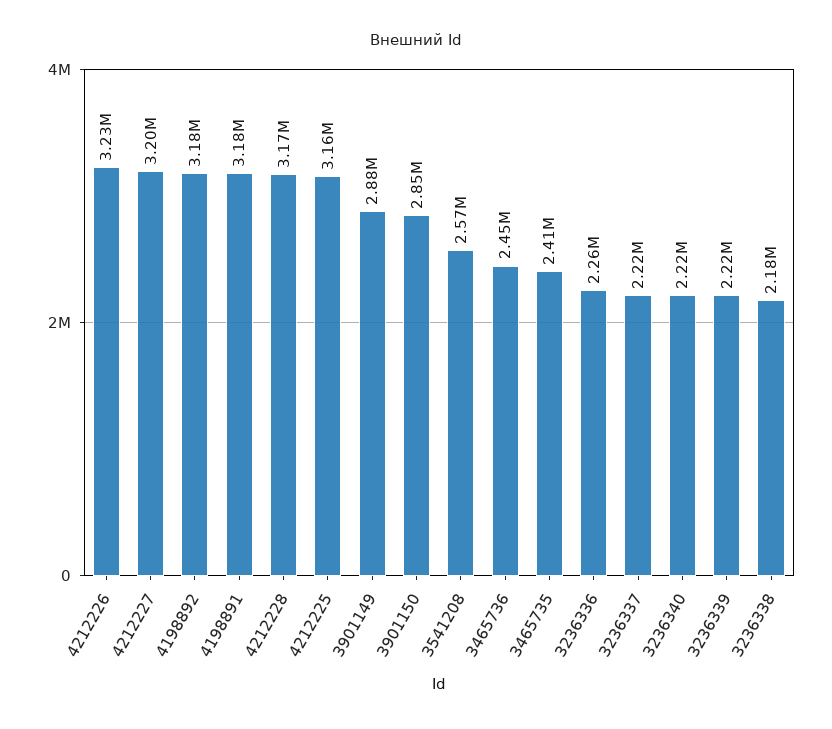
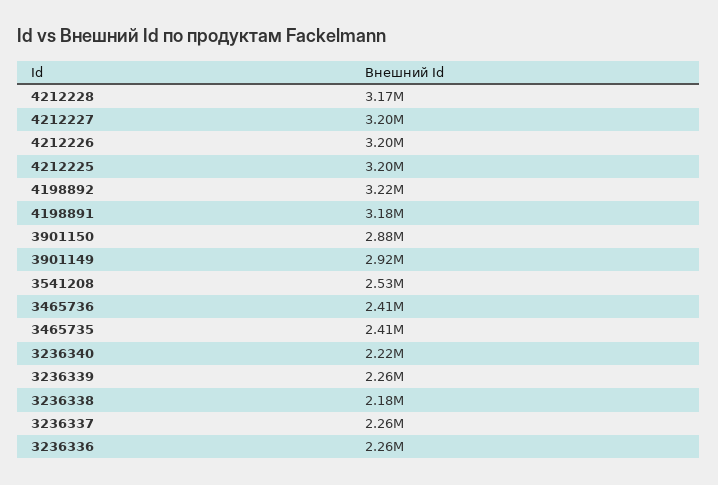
4212226: 3230000 -> 3200000
4198892: 3180000 -> 3220000
4212225: 3160000 -> 3200000
3901149: 2880000 -> 2920000
3901150: 2850000 -> 2880000
3541208: 2570000 -> 2530000
3465736: 2450000 -> 2410000
3236337: 2220000 -> 2260000
3236339: 2220000 -> 2260000

